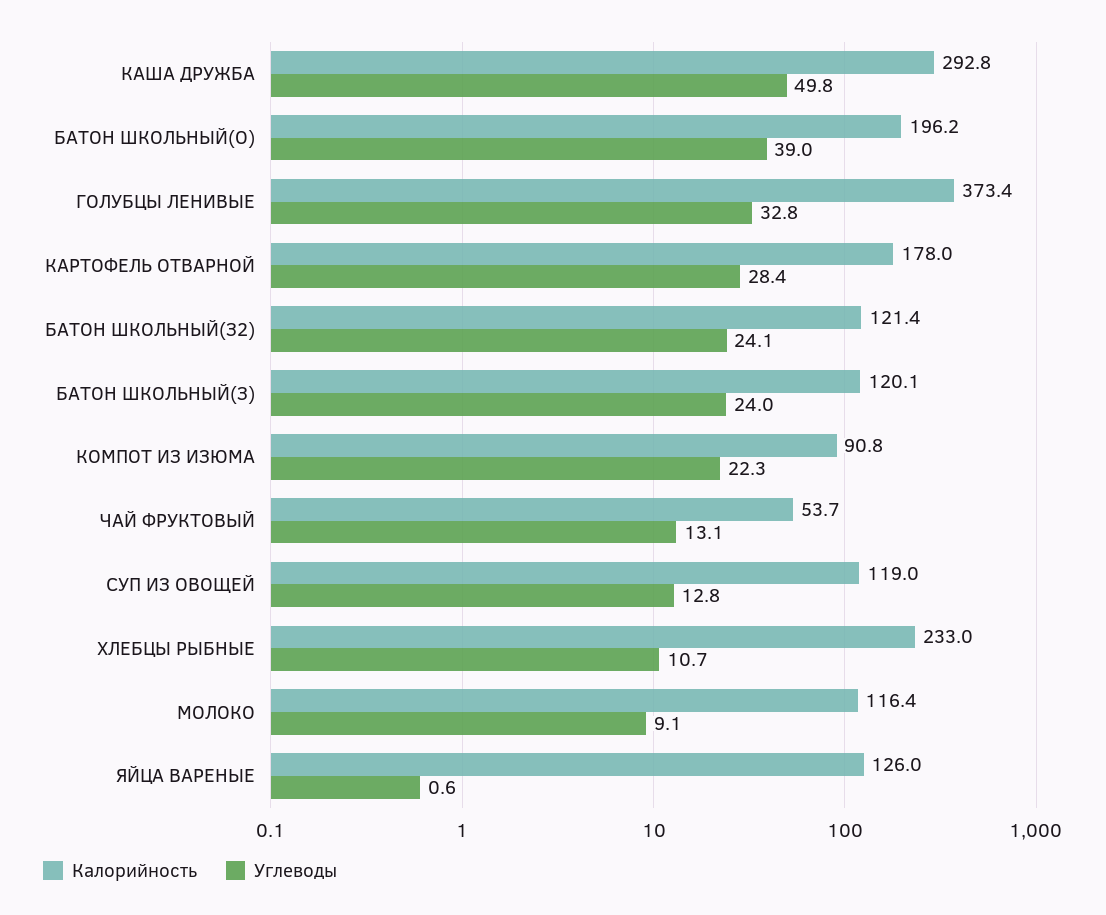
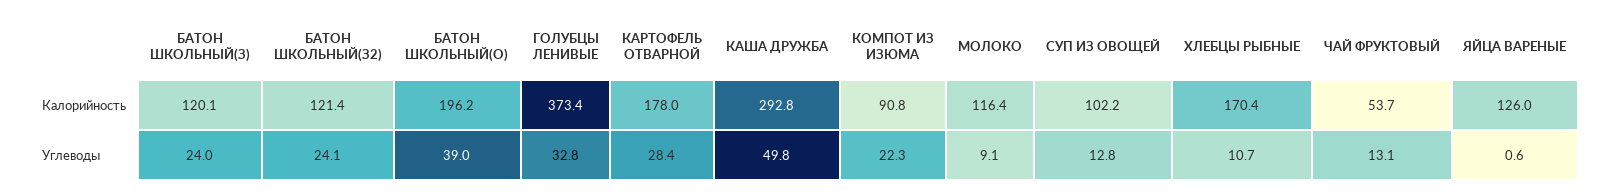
Калорийность, СУП ИЗ ОВОЩЕЙ: 119 -> 102.2
Калорийность, ХЛЕБЦЫ РЫБНЫЕ: 233 -> 170.4

